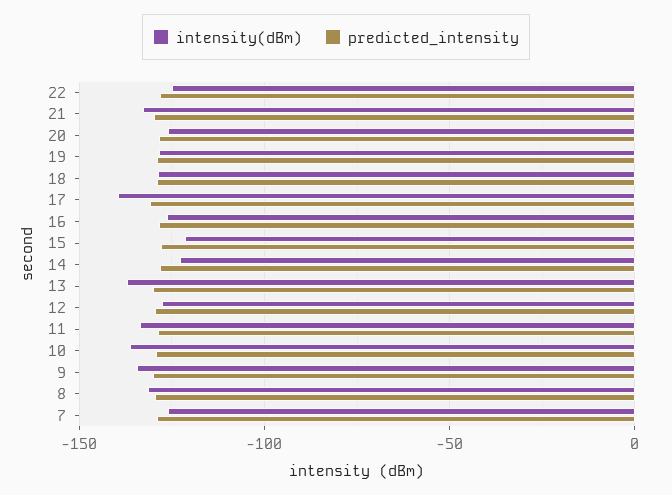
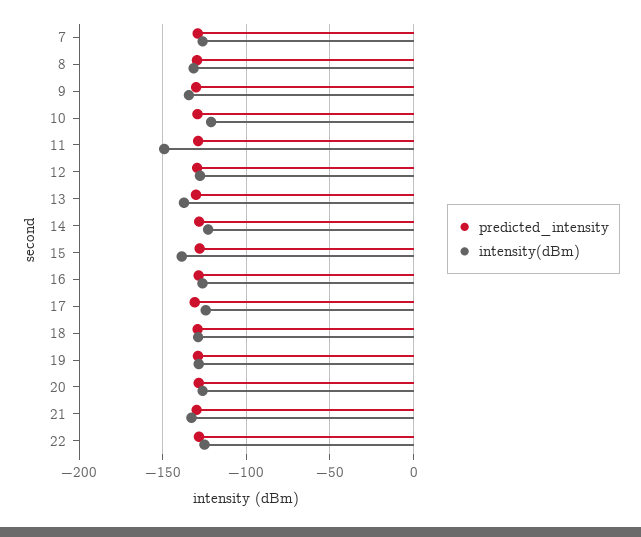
intensity(dBm), 17: -140 -> -125
intensity(dBm), 15: -120 -> -140
intensity(dBm), 11: -135 -> -150
intensity(dBm), 10: -135 -> -120

